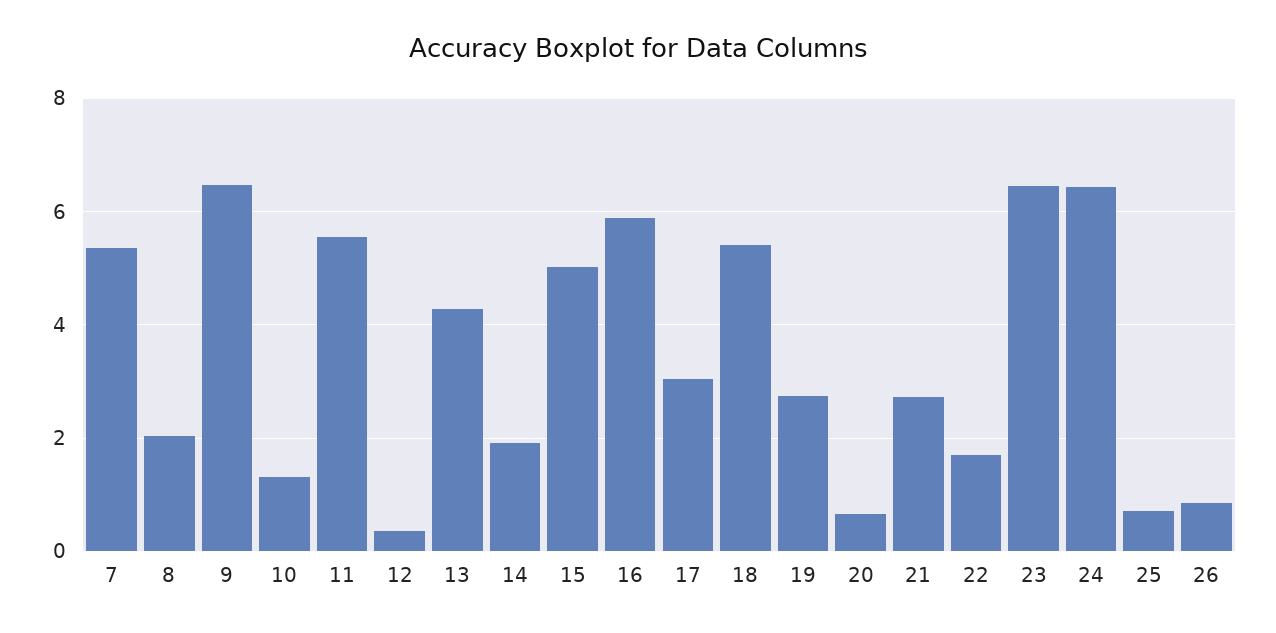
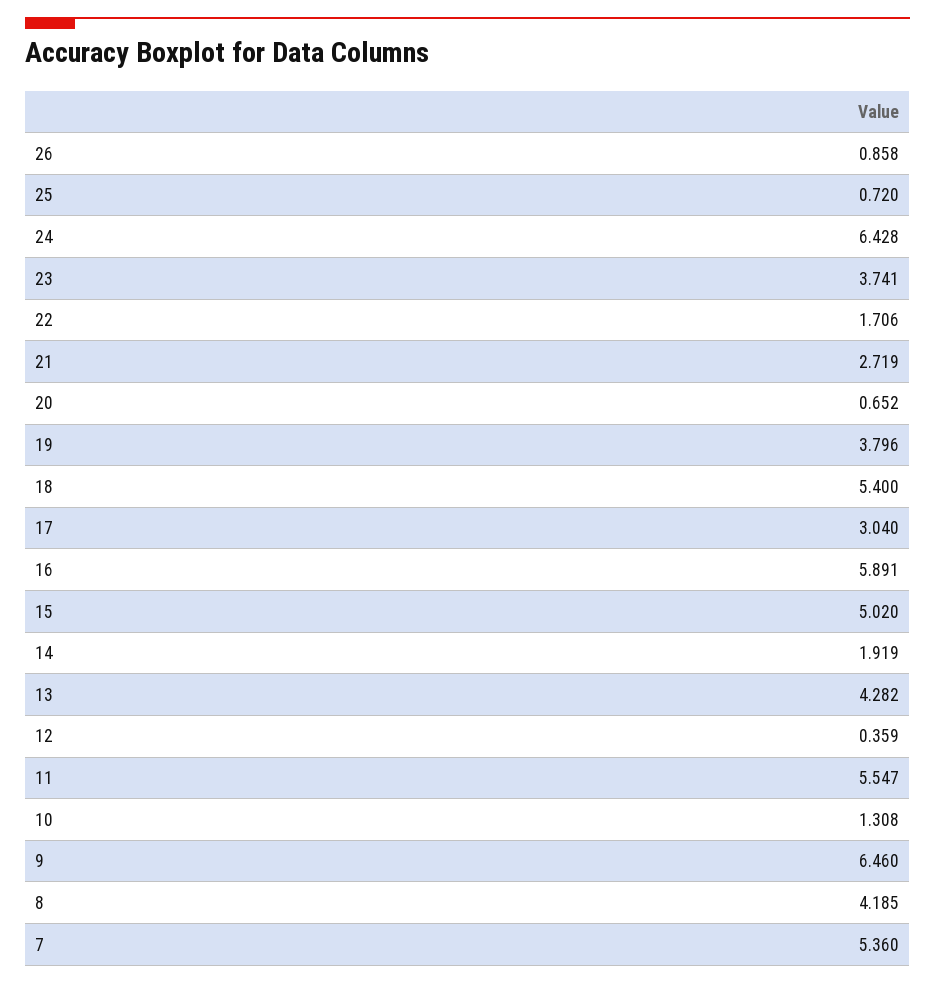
8: 2 -> 4.185
19: 2.8 -> 3.796
23: 6.4 -> 3.741

